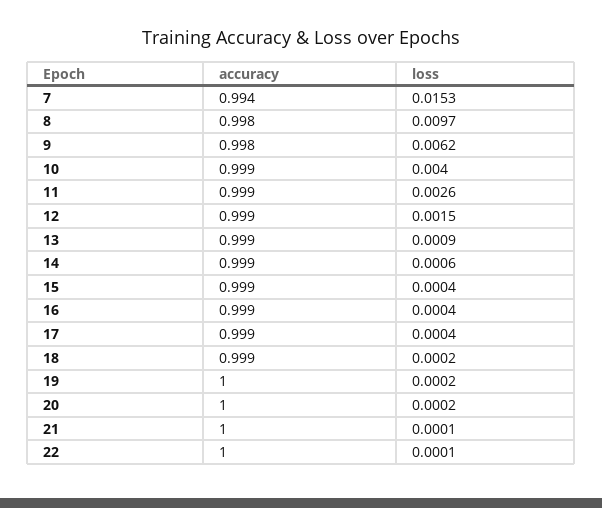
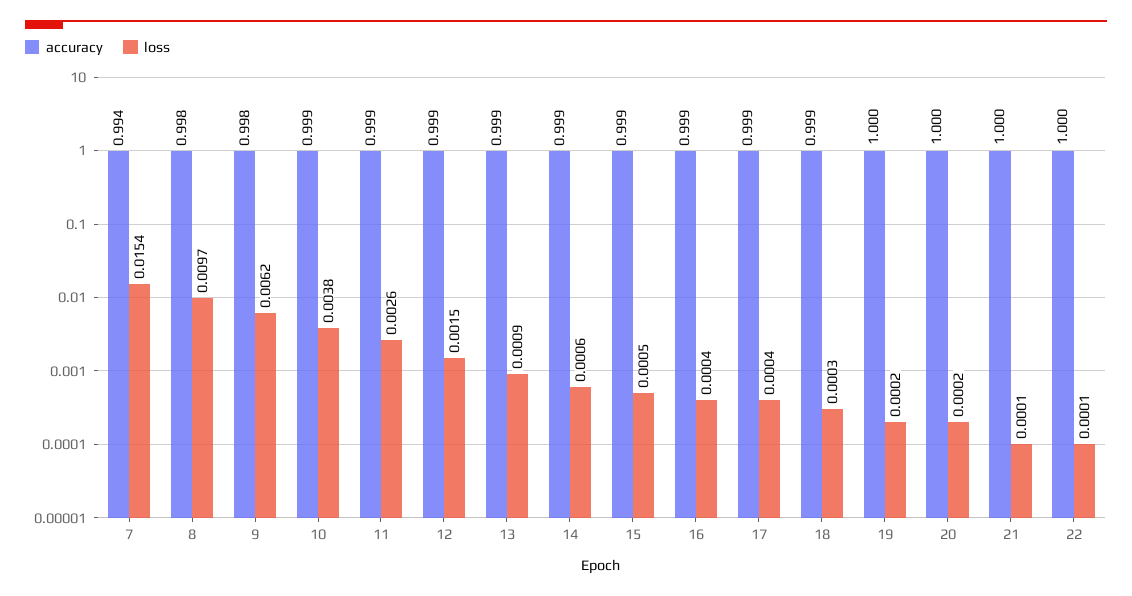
loss, 7: 0.0153 -> 0.0154
loss, 10: 0.004 -> 0.0038
loss, 15: 0.0004 -> 0.0005
loss, 18: 0.0002 -> 0.0003

